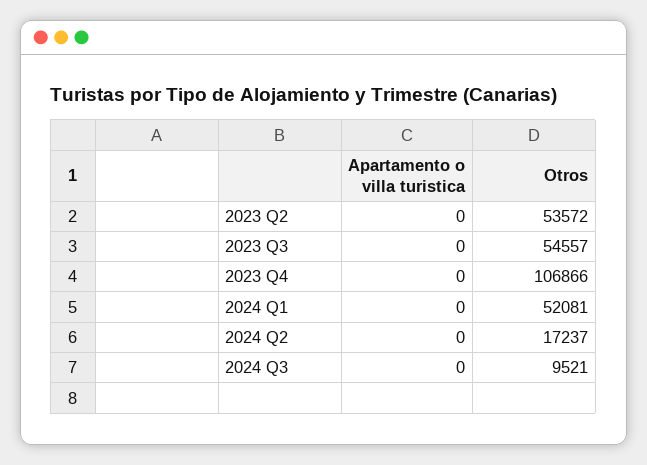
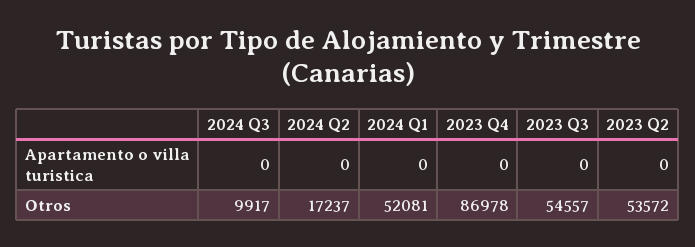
Otros, 2023 Q4: 106866 -> 86978
Otros, 2024 Q3: 9521 -> 9917

